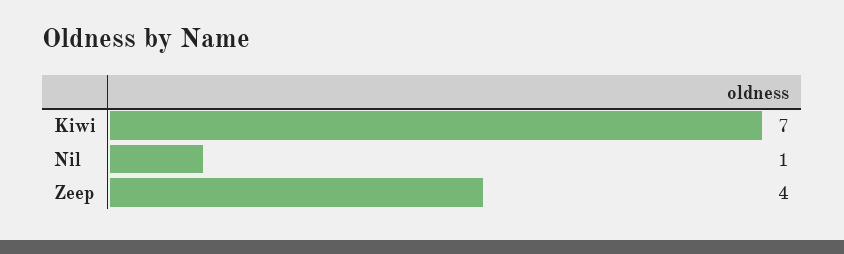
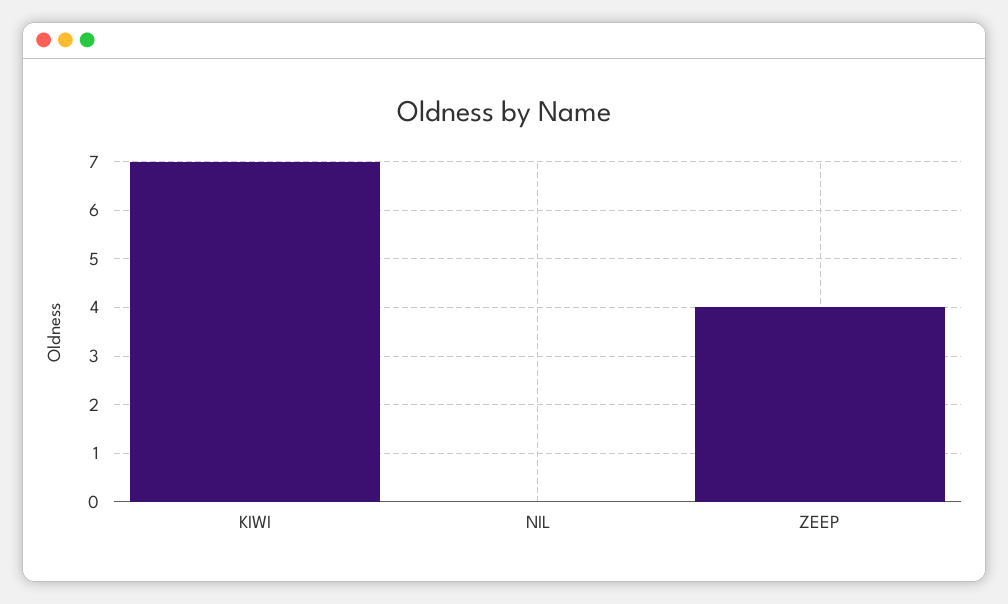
Nil: 1 -> 0

